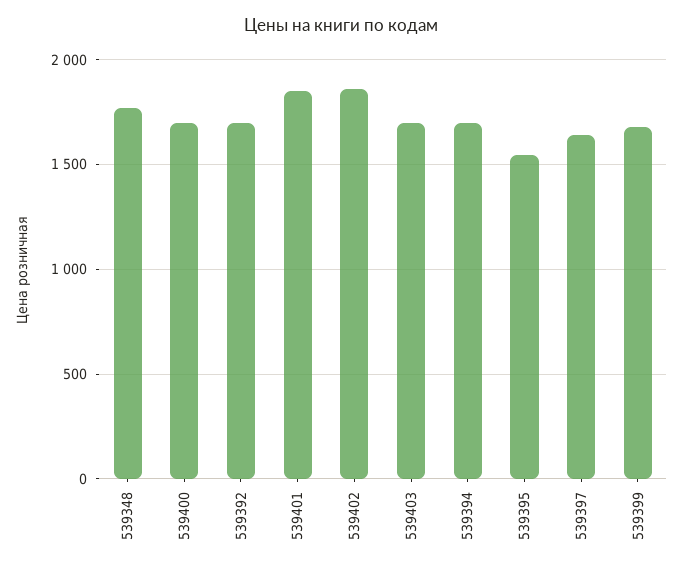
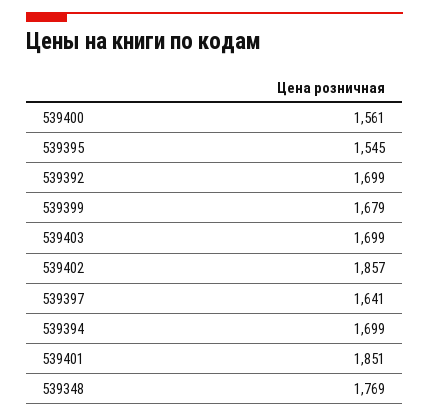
539400: 1700 -> 1561

